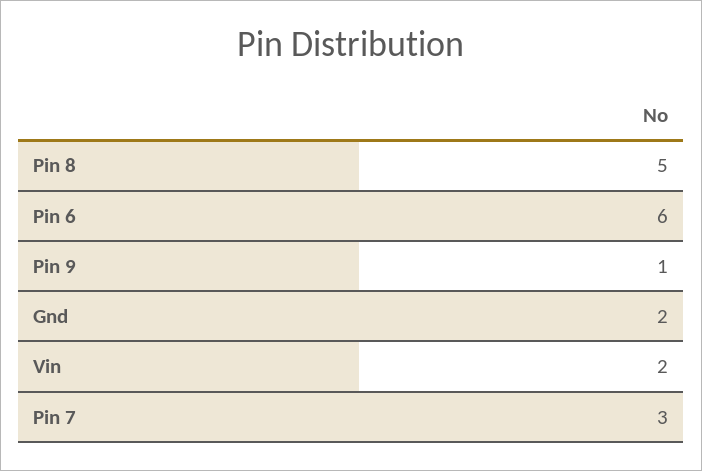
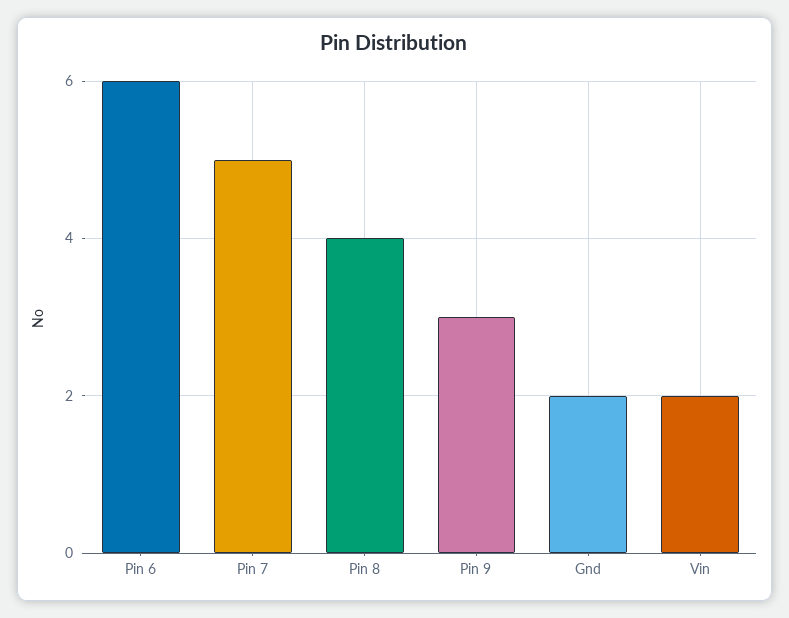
Pin 8: 5 -> 4
Pin 9: 1 -> 3
Pin 7: 3 -> 5

